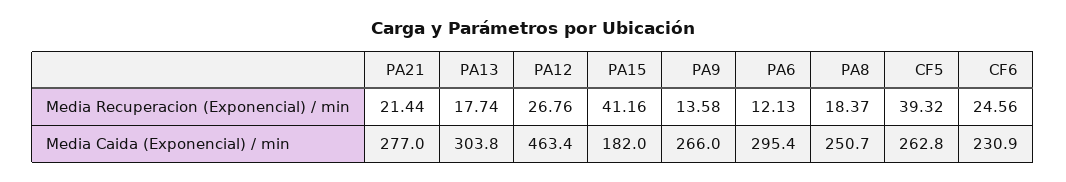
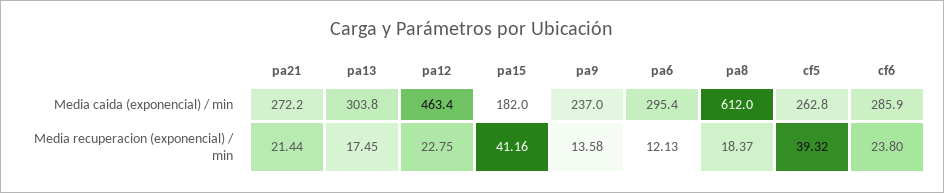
PA13, Media Recuperacion (Exponencial) / min: 17.74 -> 17.45
PA12, Media Recuperacion (Exponencial) / min: 26.76 -> 22.75
CF6, Media Recuperacion (Exponencial) / min: 24.56 -> 23.8
PA21, Media Caida (Exponencial) / min: 277 -> 272.2
PA9, Media Caida (Exponencial) / min: 266 -> 237
PA8, Media Caida (Exponencial) / min: 250.7 -> 612
CF6, Media Caida (Exponencial) / min: 230.9 -> 285.9

